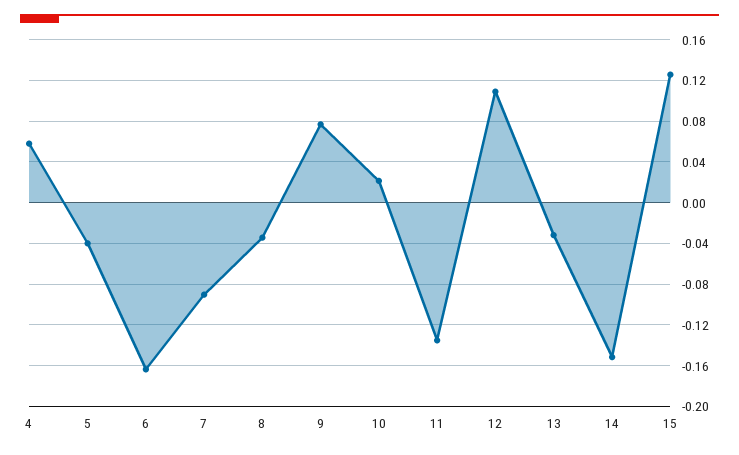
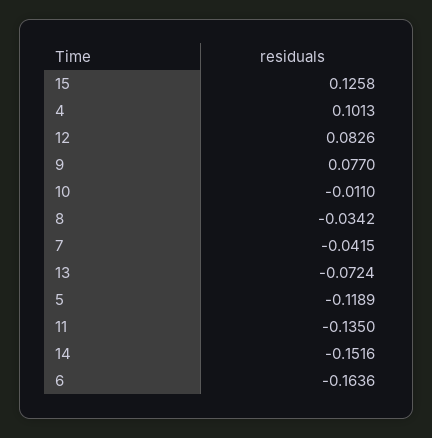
4: 0.06 -> 0.1013
5: -0.04 -> -0.1189
7: -0.09 -> -0.0415
10: 0.02 -> -0.011
12: 0.11 -> 0.0826
13: -0.03 -> -0.0724

